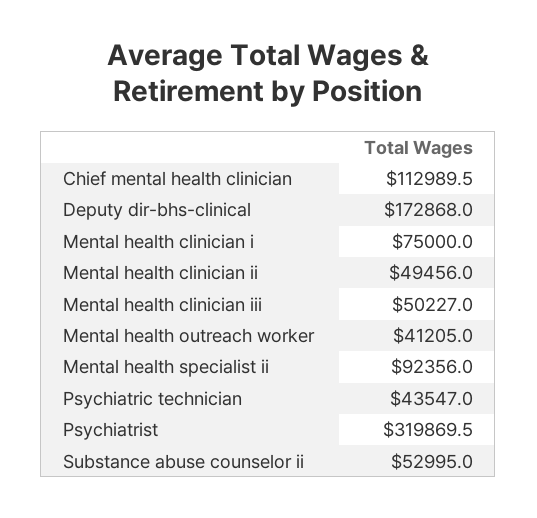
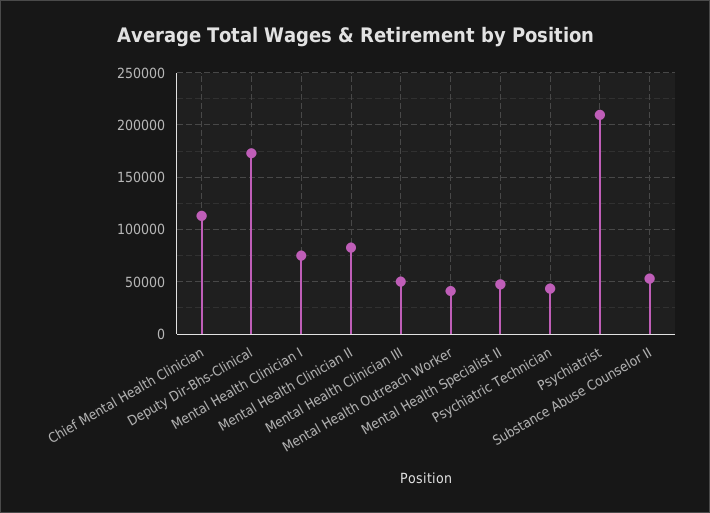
Mental health clinician ii: 49456 -> 80000
Mental health specialist ii: 92356 -> 50000
Psychiatrist: 319869.5 -> 210000

